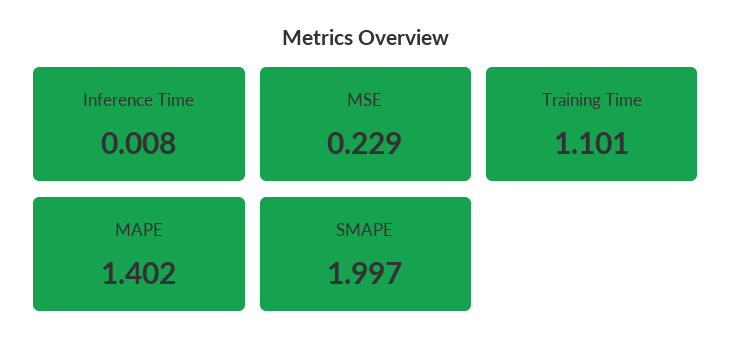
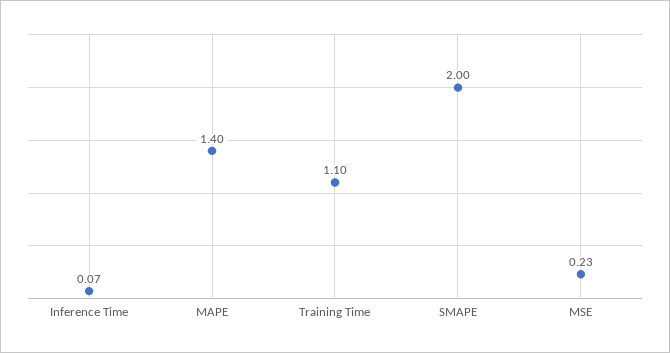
Inference Time: 0.008 -> 0.07

